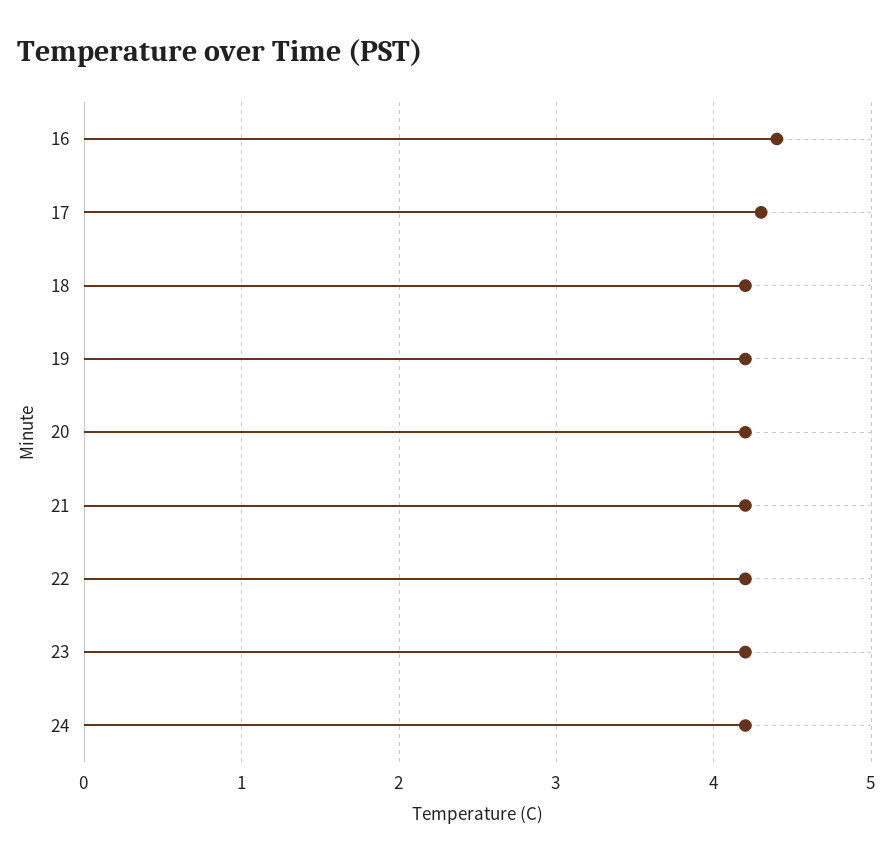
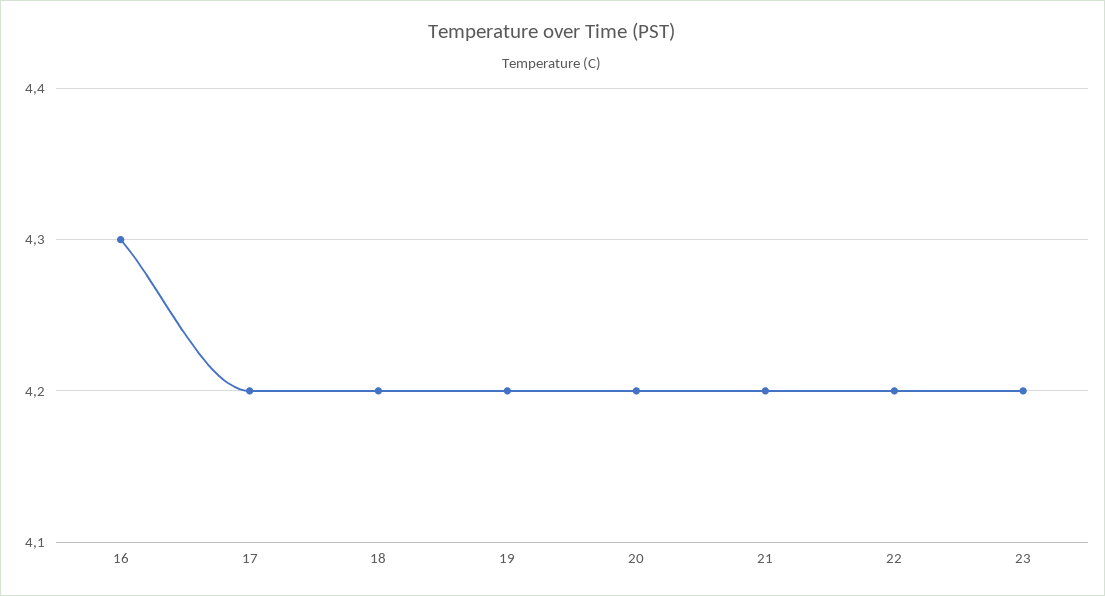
16: 4.4 -> 4.3
17: 4.3 -> 4.2
24: 4.2 -> none

